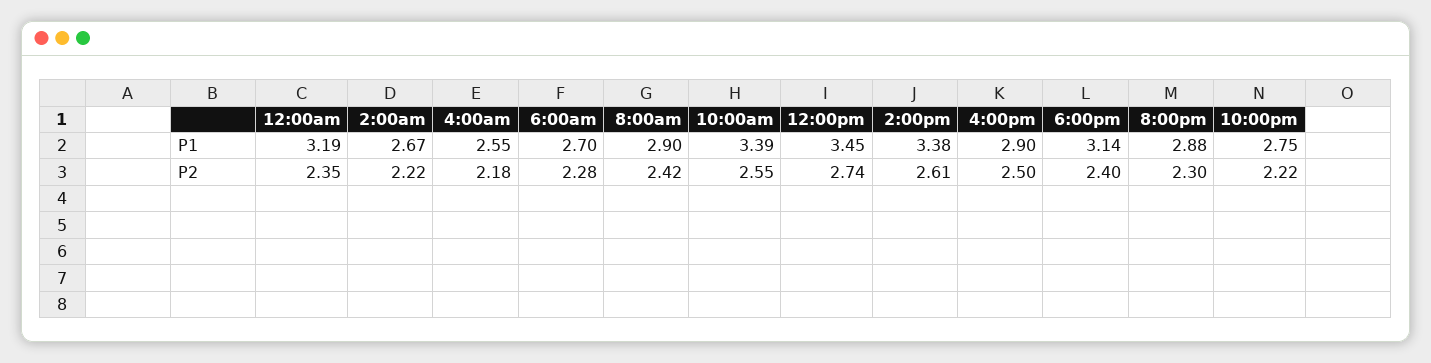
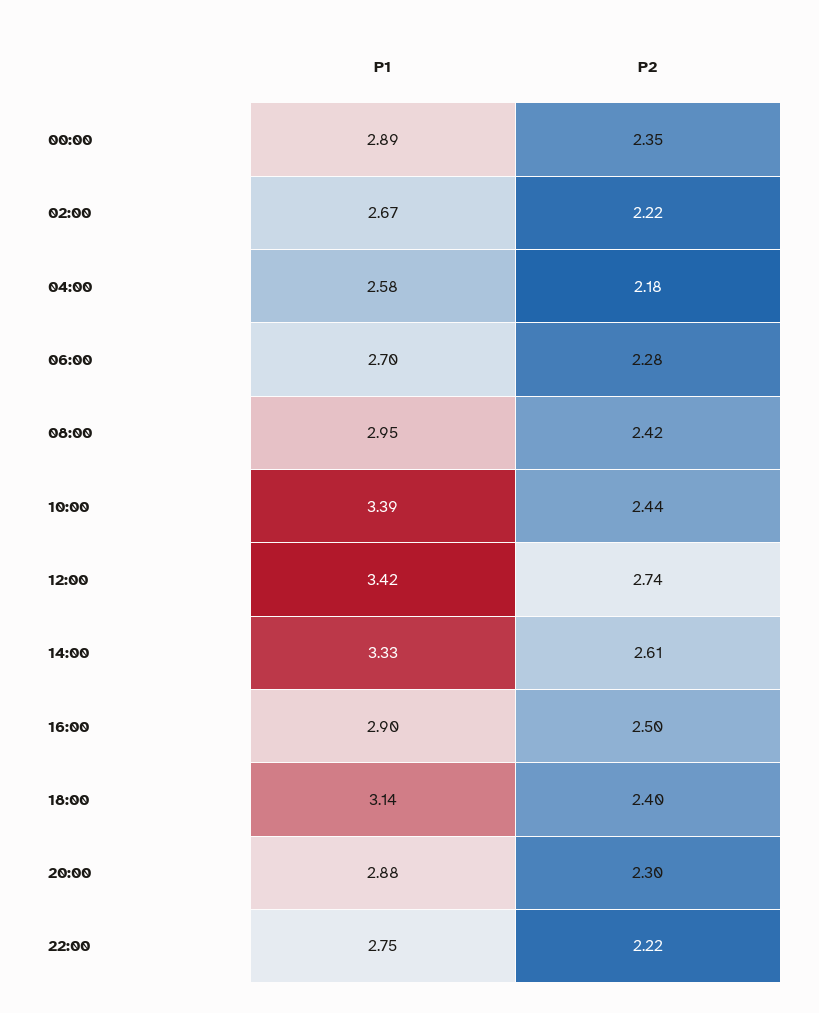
12:00am, P1: 3.19 -> 2.89
4:00am, P1: 2.55 -> 2.58
8:00am, P1: 2.9 -> 2.95
12:00pm, P1: 3.45 -> 3.42
2:00pm, P1: 3.38 -> 3.33
10:00am, P2: 2.55 -> 2.44

